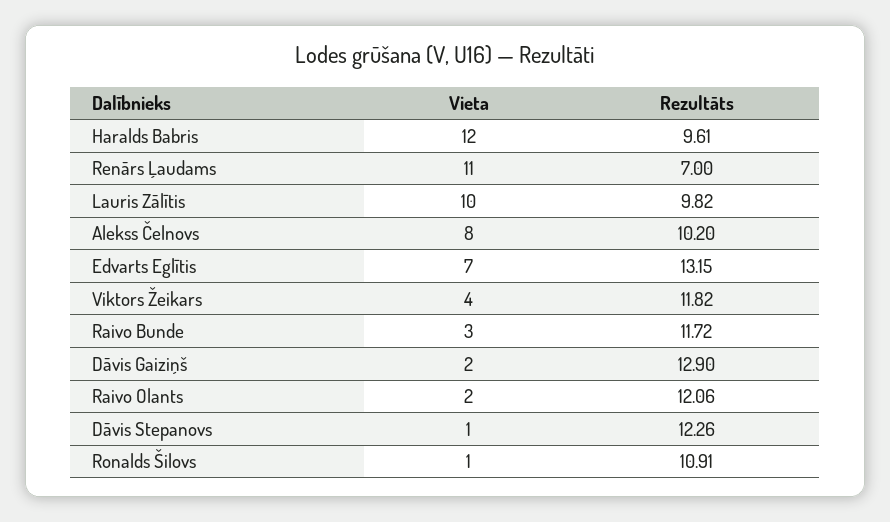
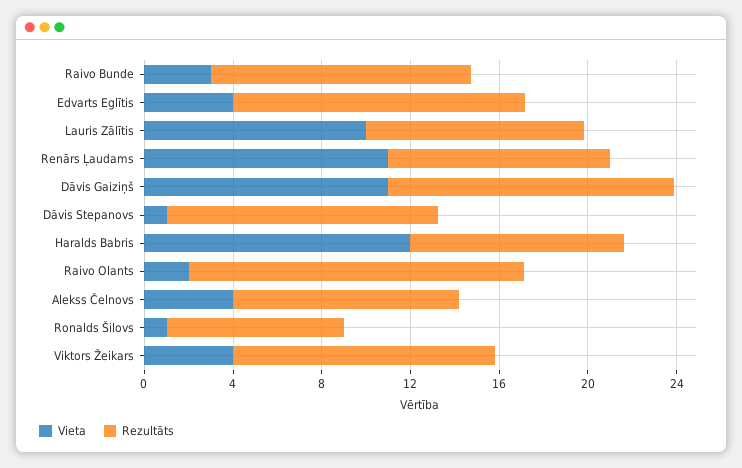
Rezultāts, Renārs Ļaudams: 7 -> 10
Vieta, Alekss Čelnovs: 8 -> 4
Vieta, Edvarts Eglītis: 7 -> 4
Vieta, Dāvis Gaiziņš: 2 -> 11
Rezultāts, Raivo Olants: 12.06 -> 15
Rezultāts, Ronalds Šilovs: 10.91 -> 8

